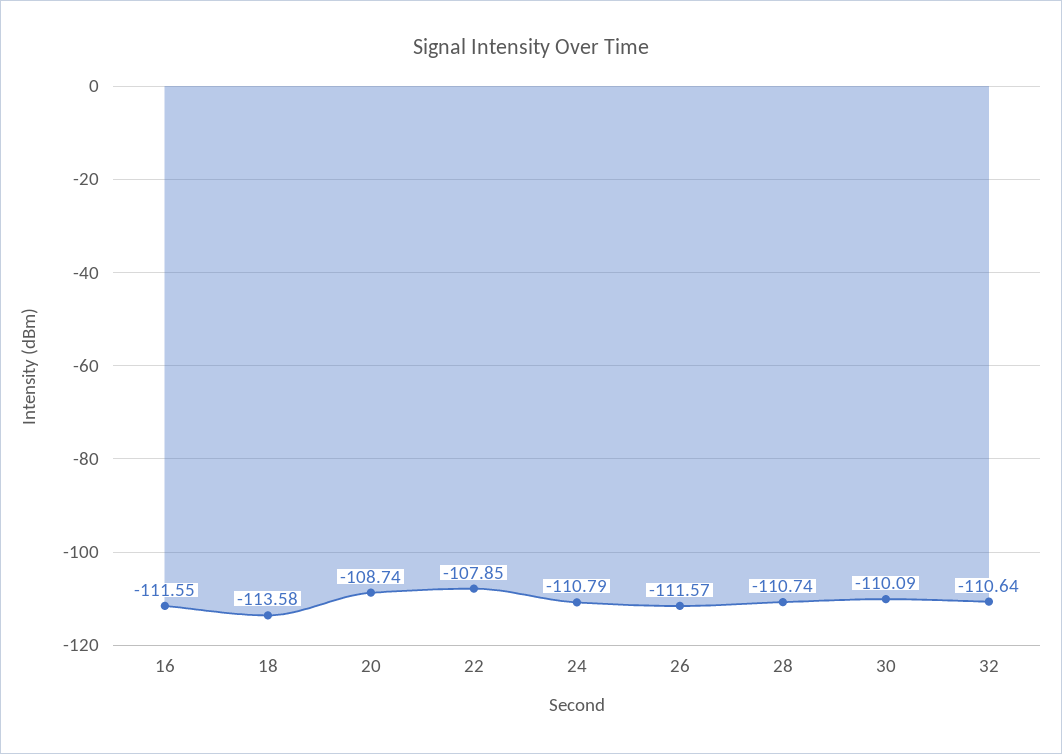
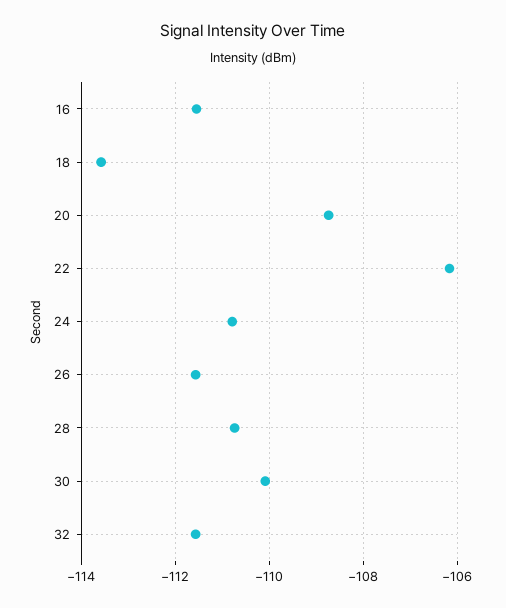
22: -107.85 -> -106.2
32: -110.64 -> -111.6

